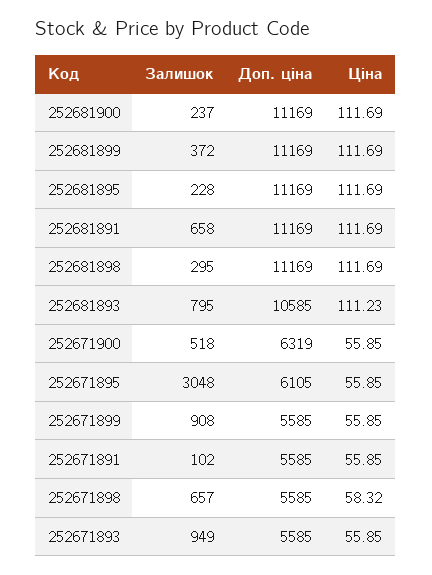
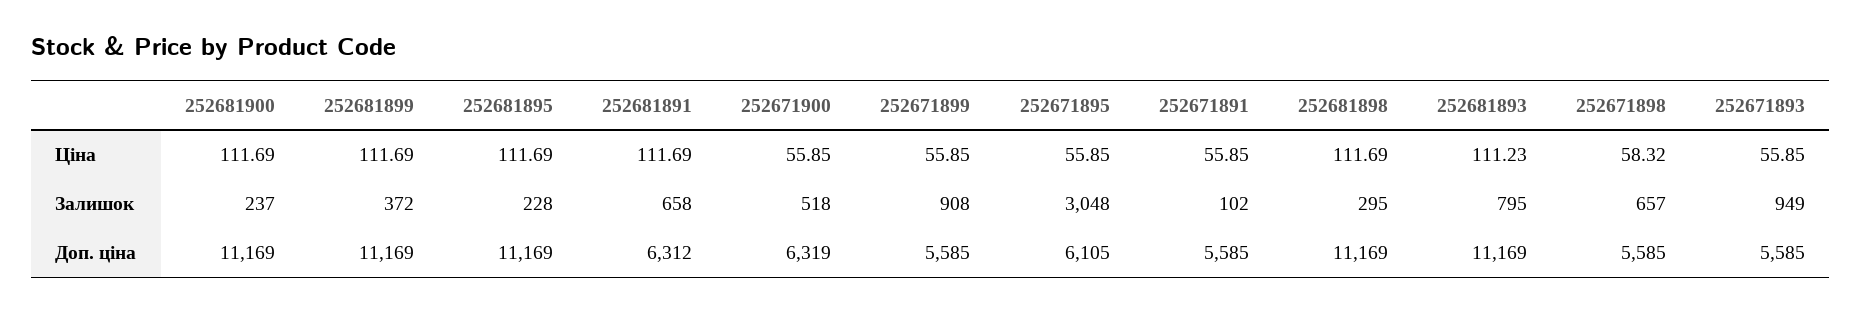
Доп. ціна, 252681891: 11169 -> 6312
Доп. ціна, 252681893: 10585 -> 11169

